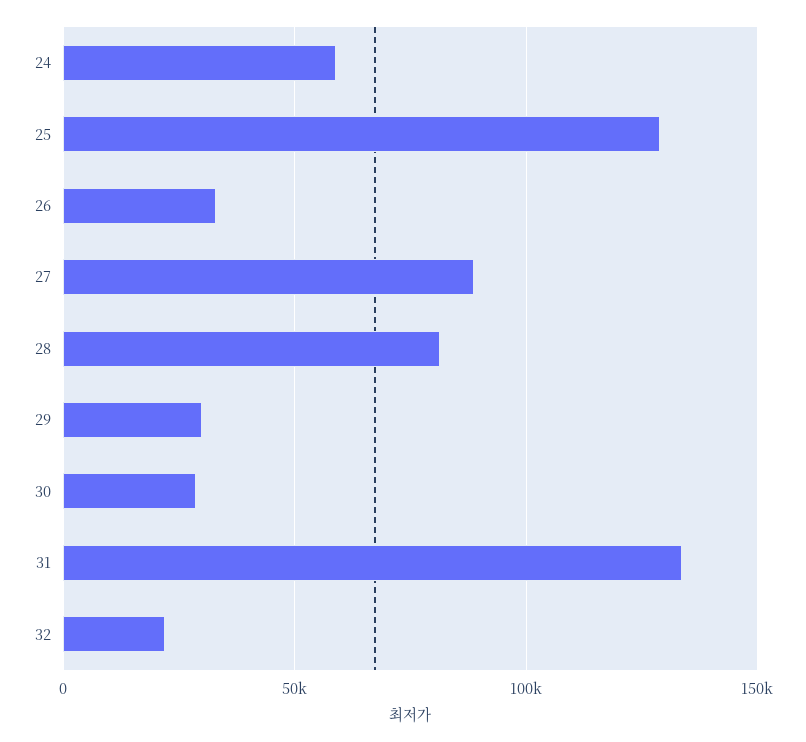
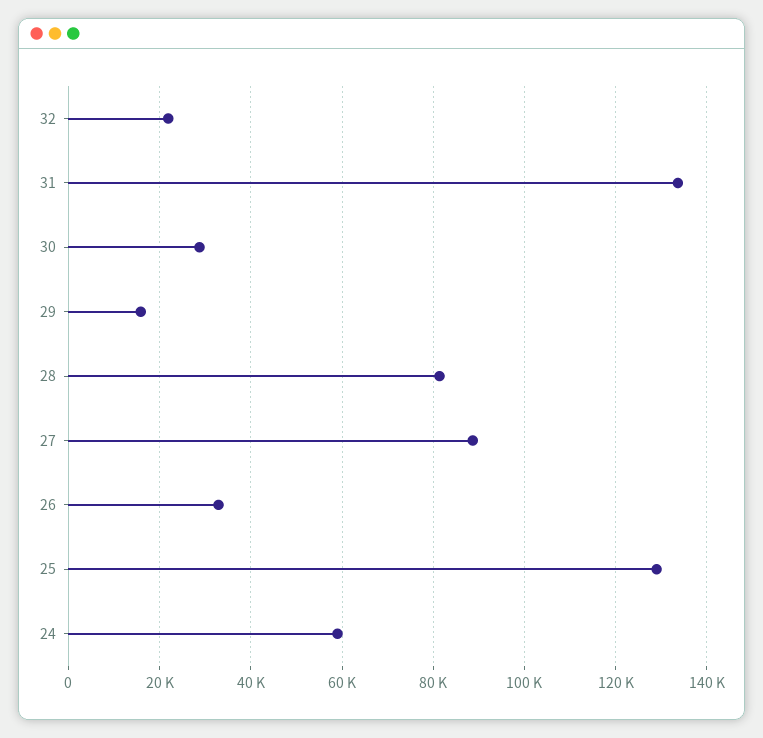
29: 30000 -> 16000

